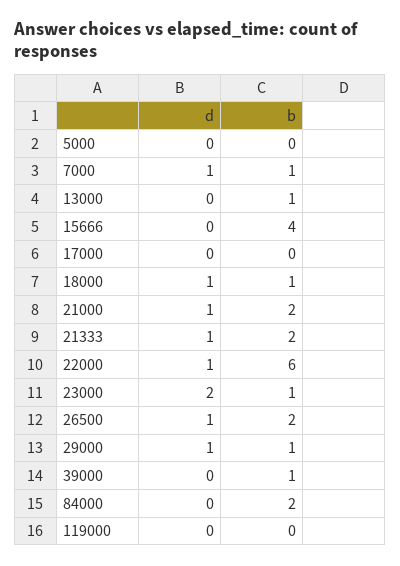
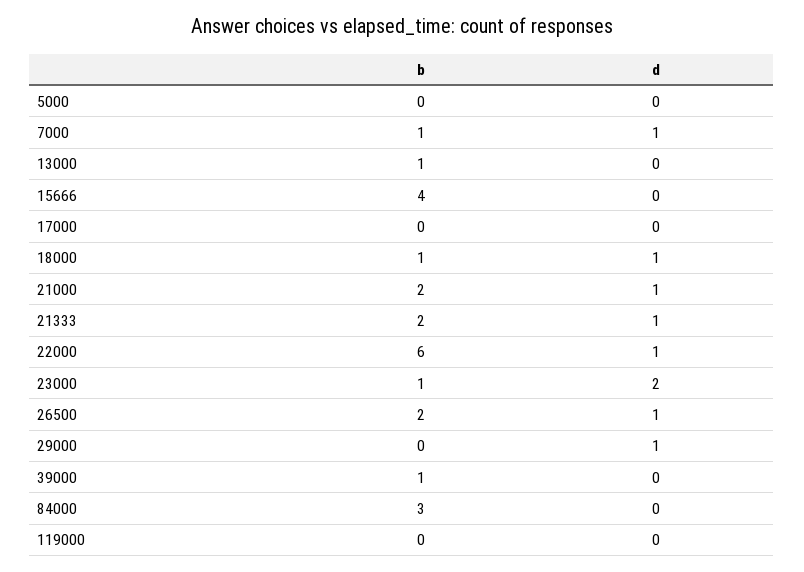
b, 29000: 1 -> 0
b, 84000: 2 -> 3

